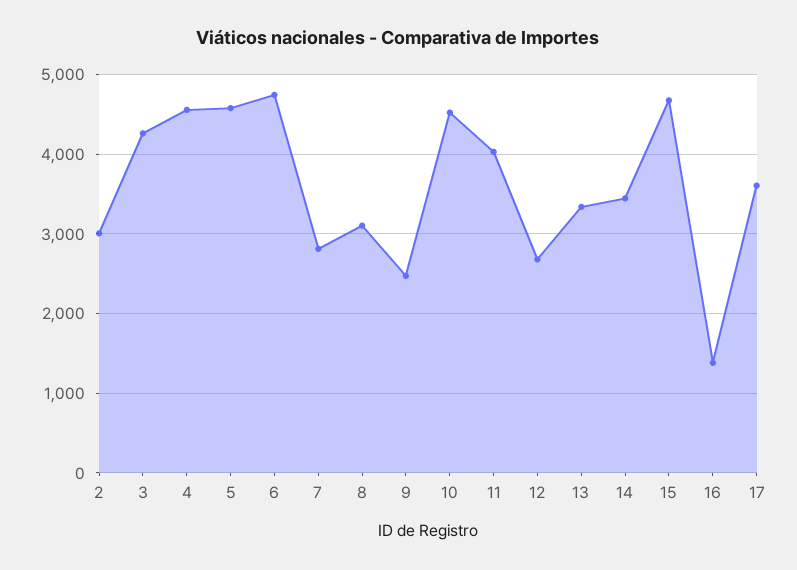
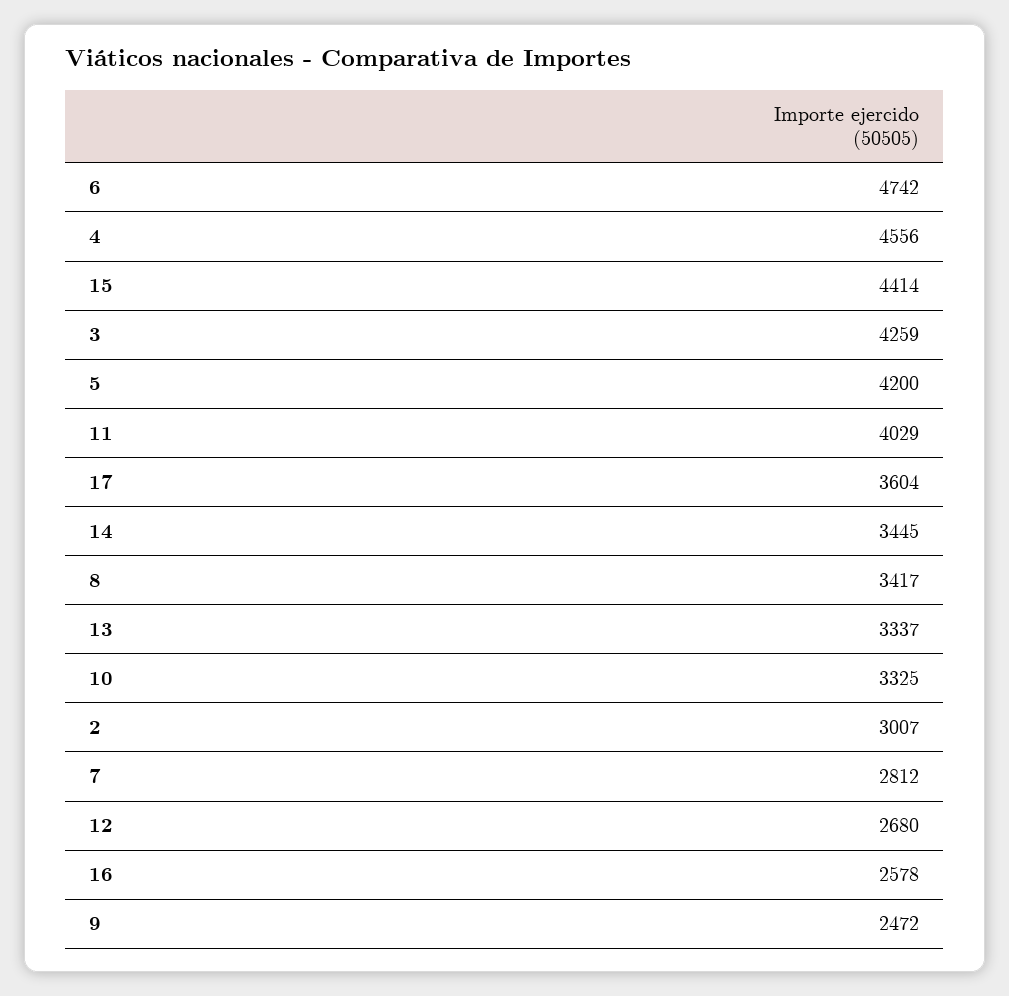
5: 4600 -> 4200
8: 3100 -> 3417
10: 4500 -> 3325
15: 4700 -> 4414
16: 1400 -> 2578

